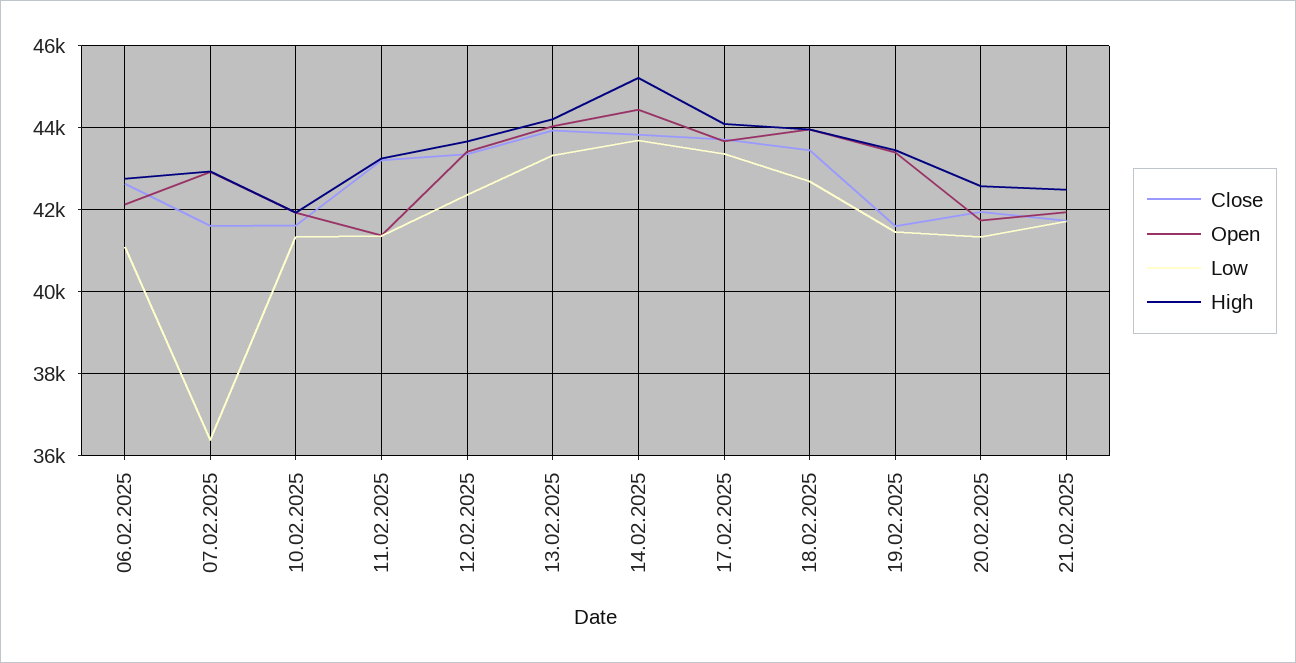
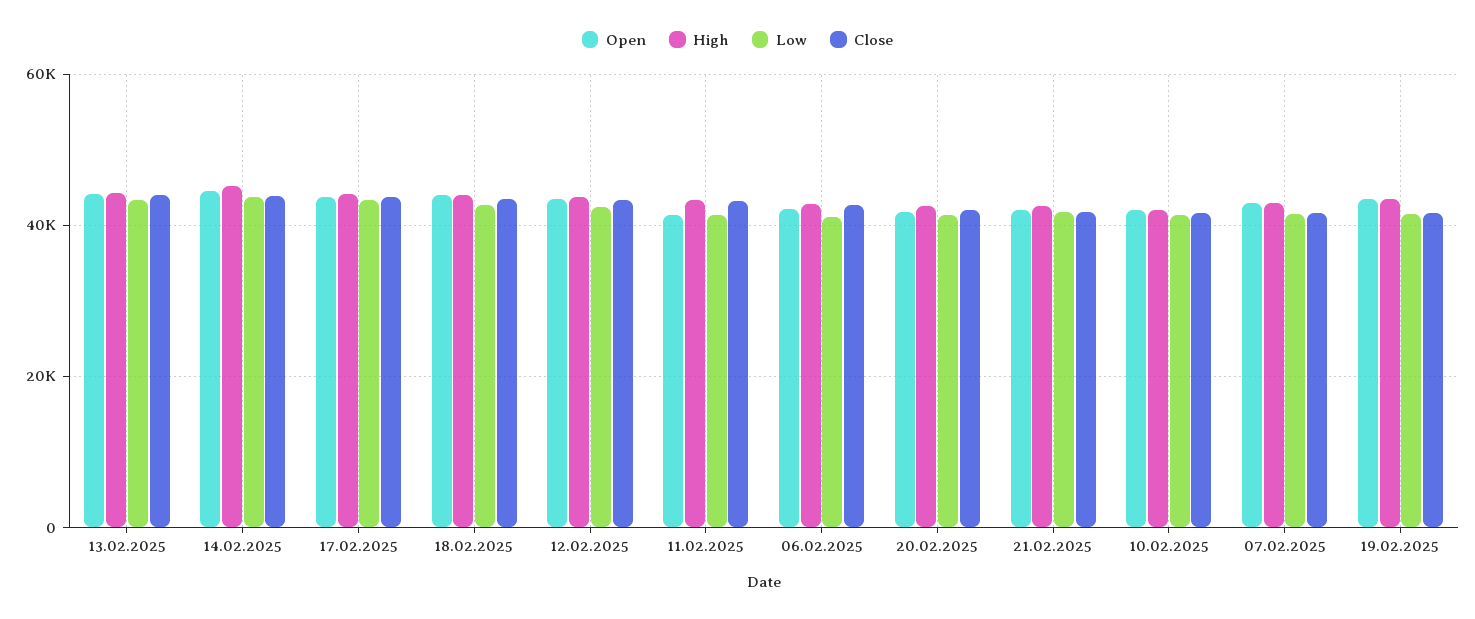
Low, 07.02.2025: 36400 -> 42000

